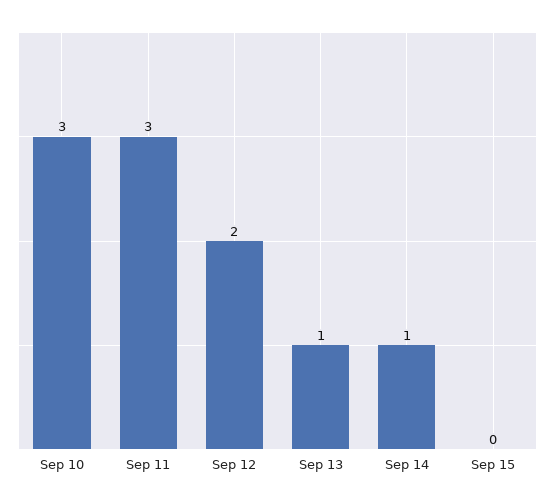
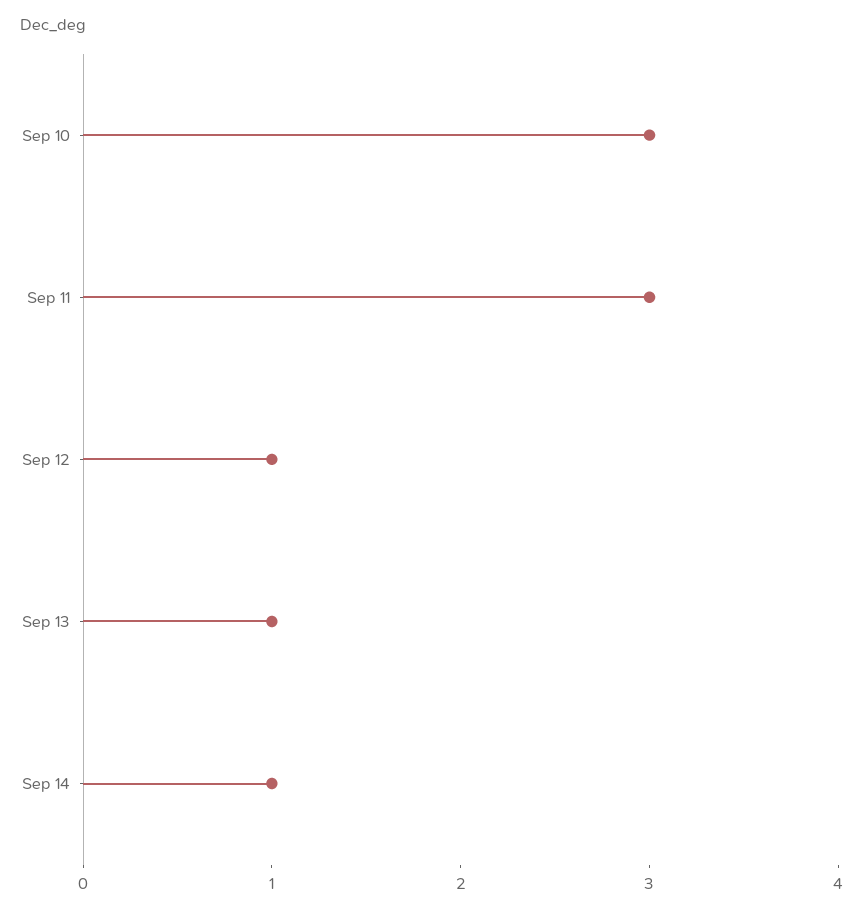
Sep 12: 2 -> 1
Sep 15: 0 -> none

